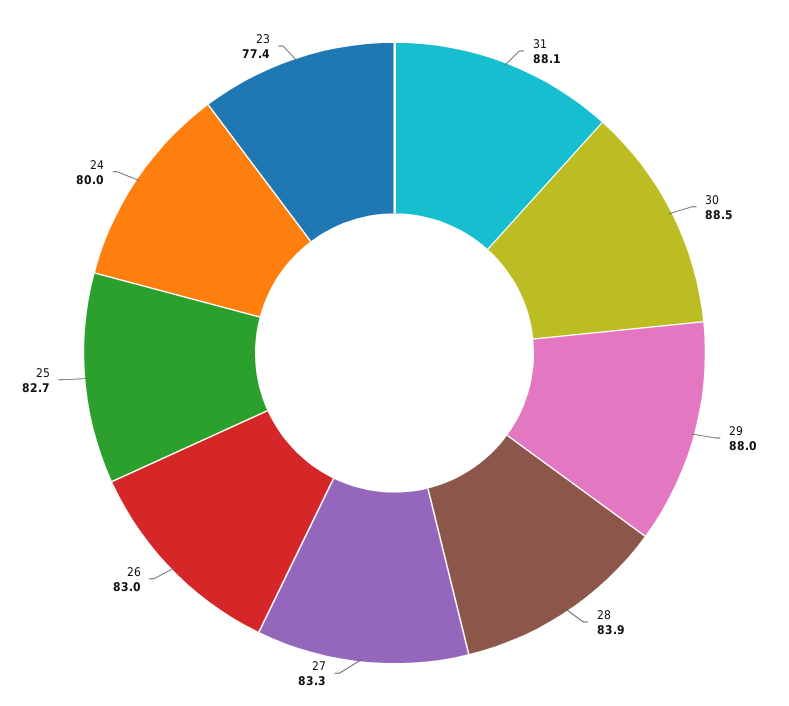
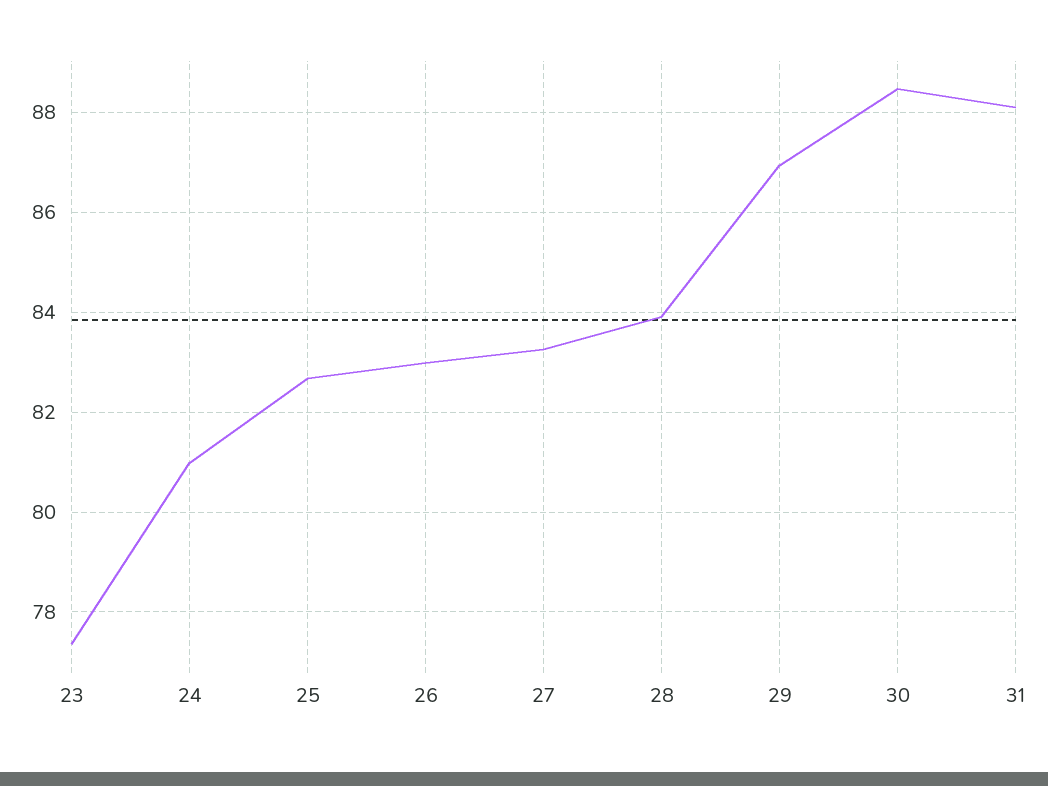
29: 88 -> 87
24: 80 -> 81

